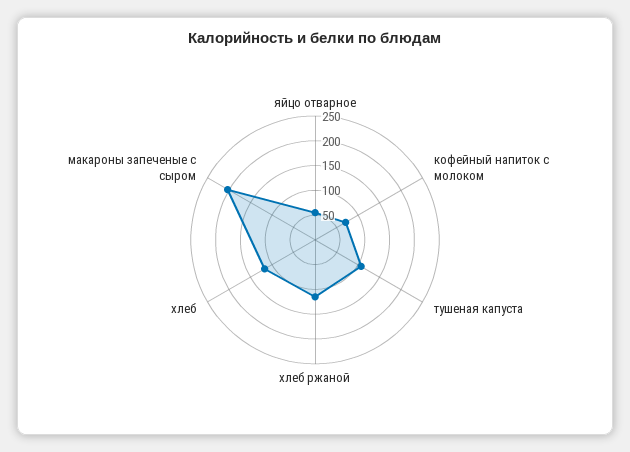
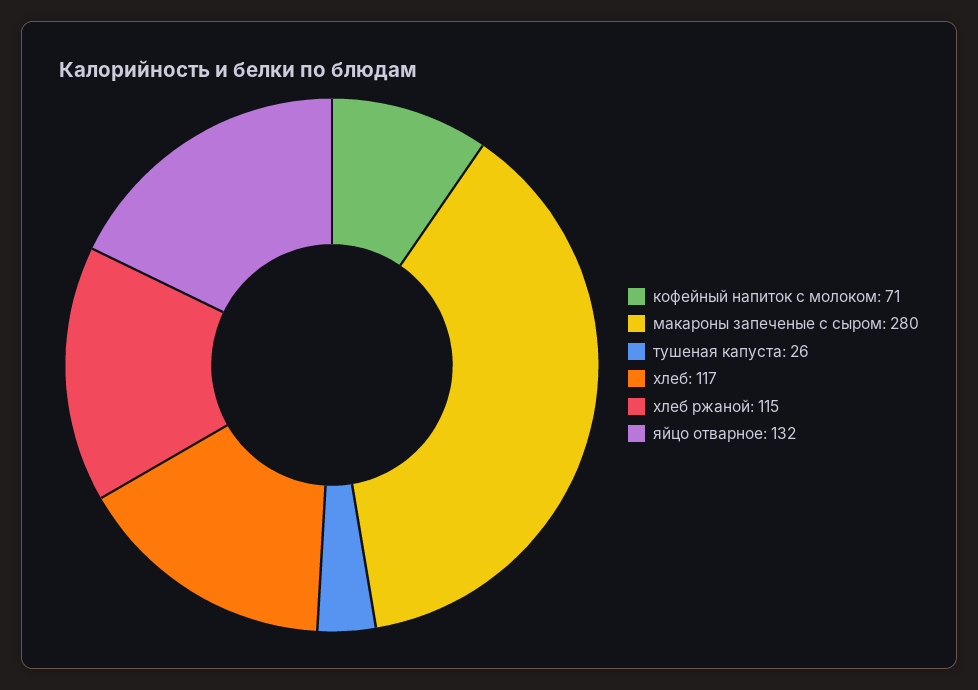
яйцо отварное: 50 -> 132
тушеная капуста: 100 -> 26
макароны запеченые с сыром: 200 -> 280

